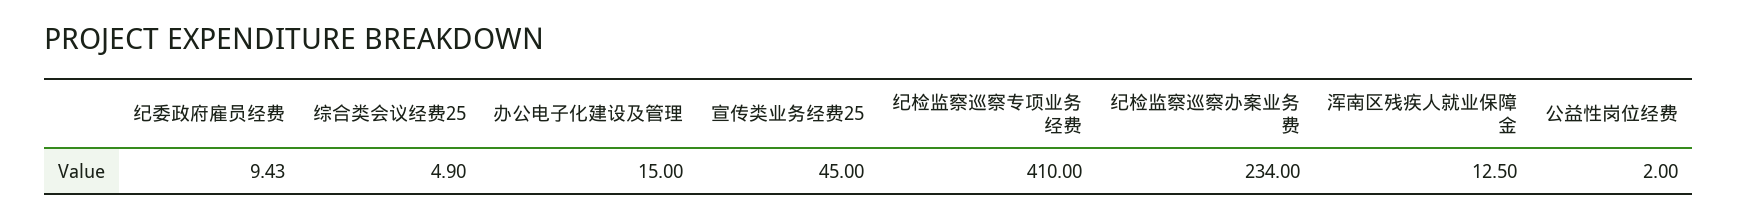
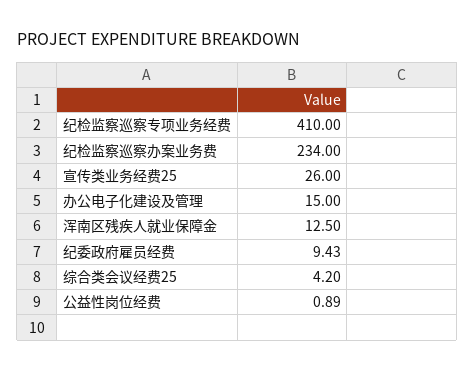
综合类会议经费25: 4.9 -> 4.2
宣传类业务经费25: 45 -> 26
公益性岗位经费: 2 -> 0.89

